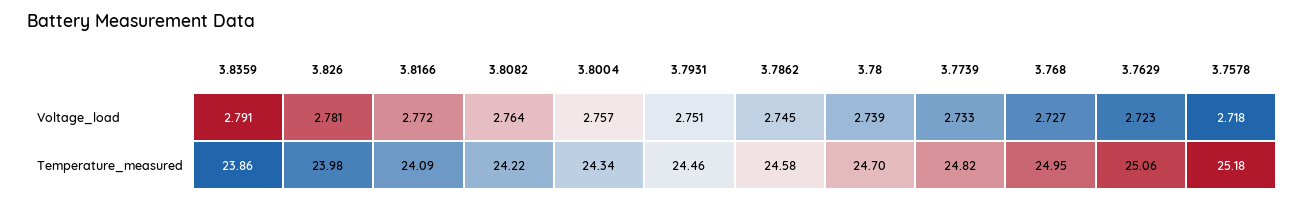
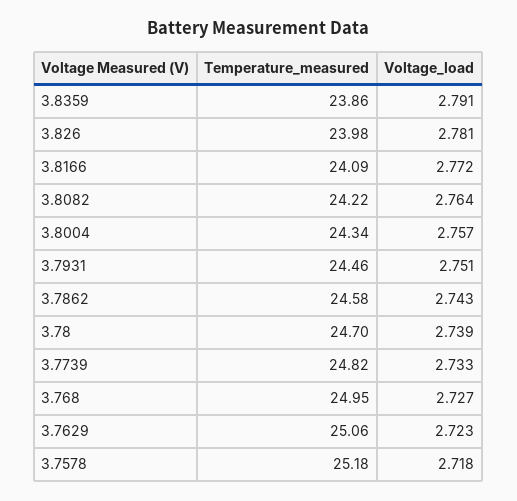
3.7862, Voltage_load: 2.745 -> 2.743

